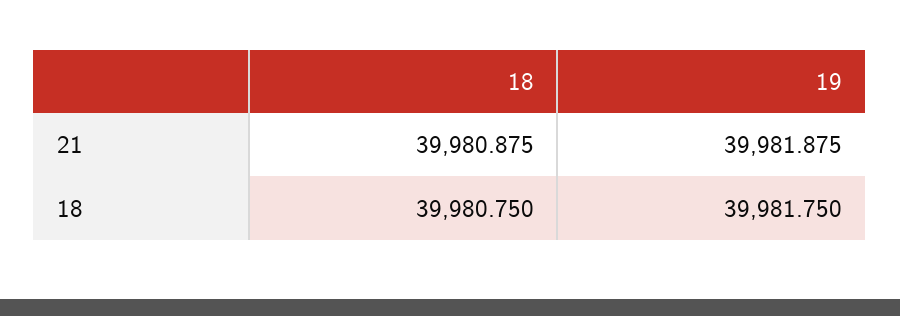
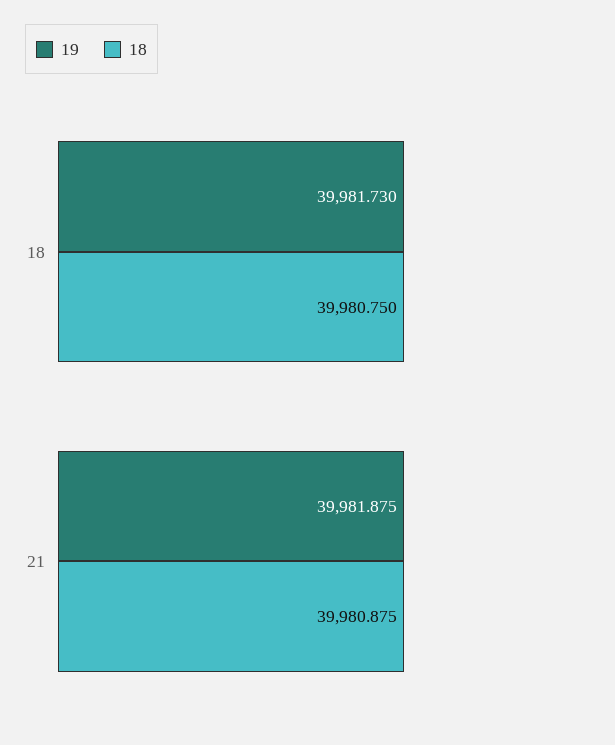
19, 18: 39981.75 -> 39981.73

